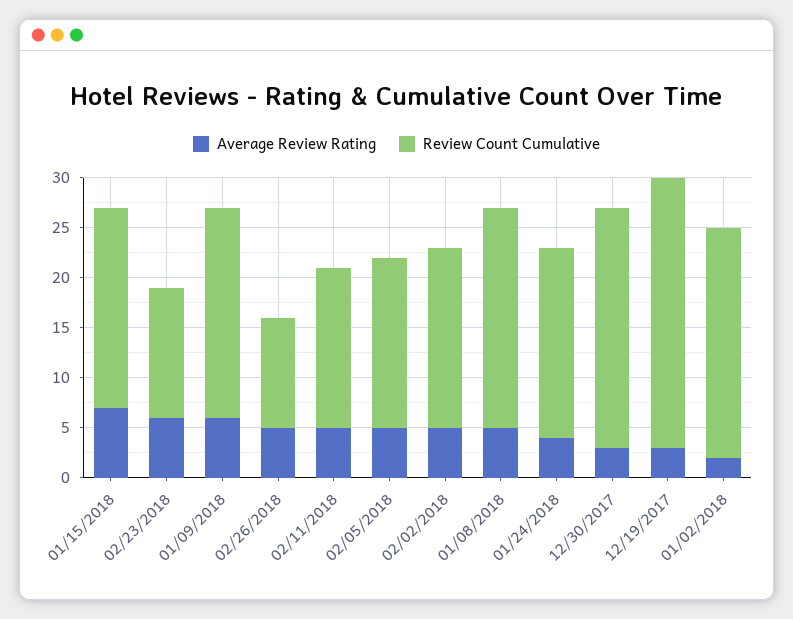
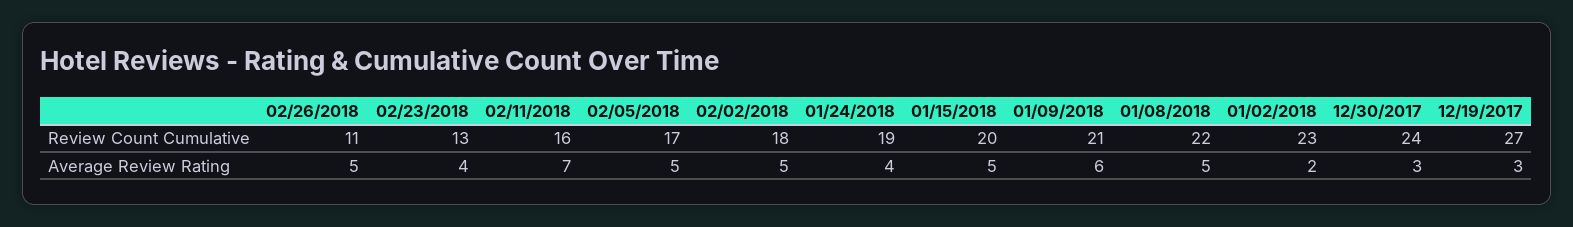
Average Review Rating, 01/15/2018: 7 -> 5
Average Review Rating, 02/23/2018: 6 -> 4
Average Review Rating, 02/11/2018: 5 -> 7

